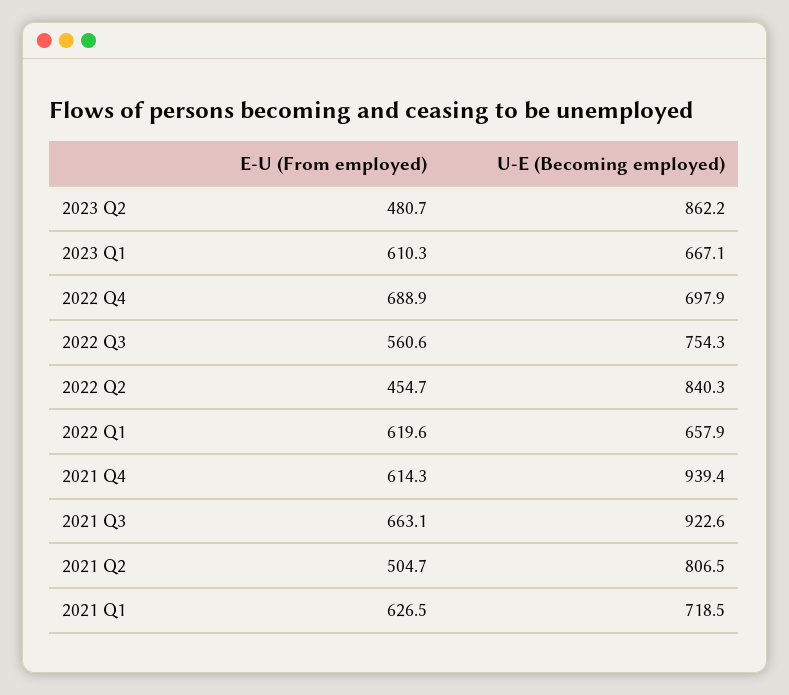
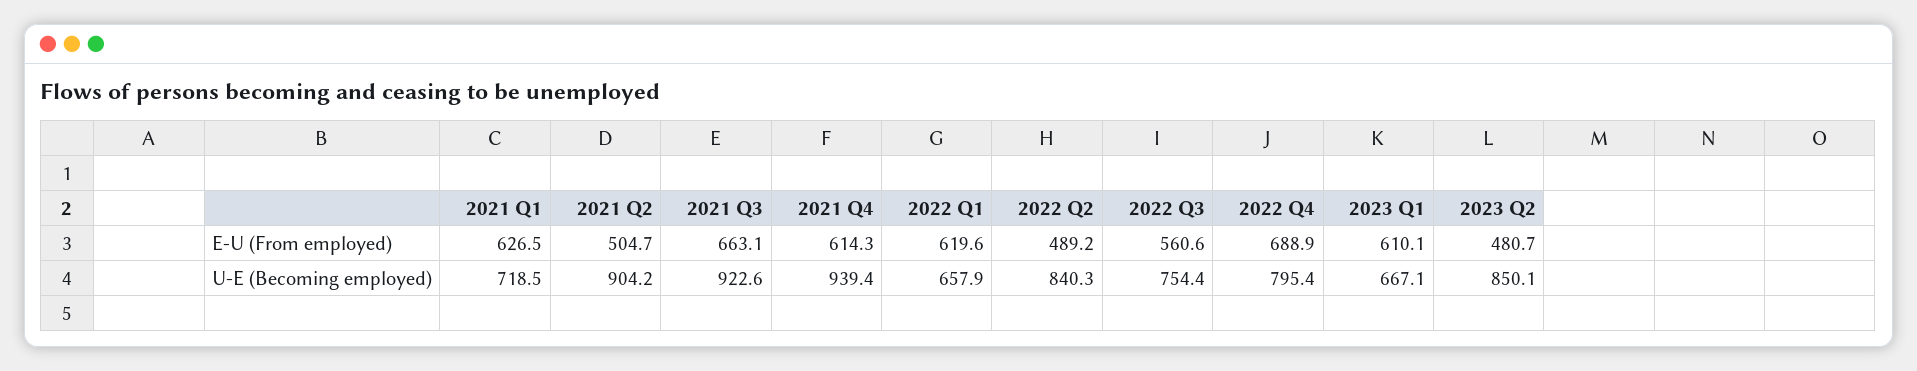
U-E (Becoming employed), 2023 Q2: 862.2 -> 850.1
E-U (From employed), 2023 Q1: 610.3 -> 610.1
U-E (Becoming employed), 2022 Q4: 697.9 -> 795.4
U-E (Becoming employed), 2022 Q3: 754.3 -> 754.4
E-U (From employed), 2022 Q2: 454.7 -> 489.2
U-E (Becoming employed), 2021 Q2: 806.5 -> 904.2

